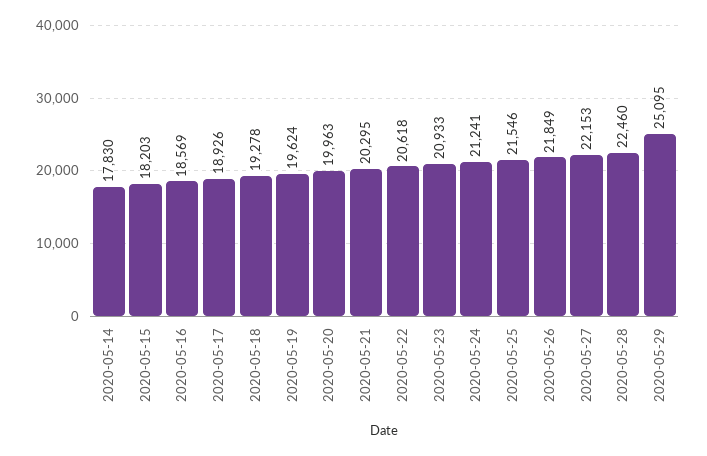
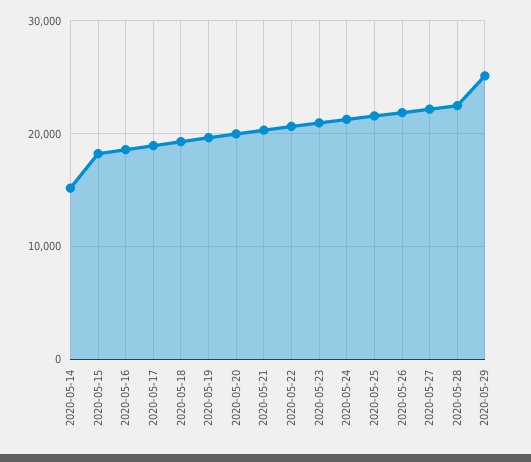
2020-05-14: 17830 -> 15000

